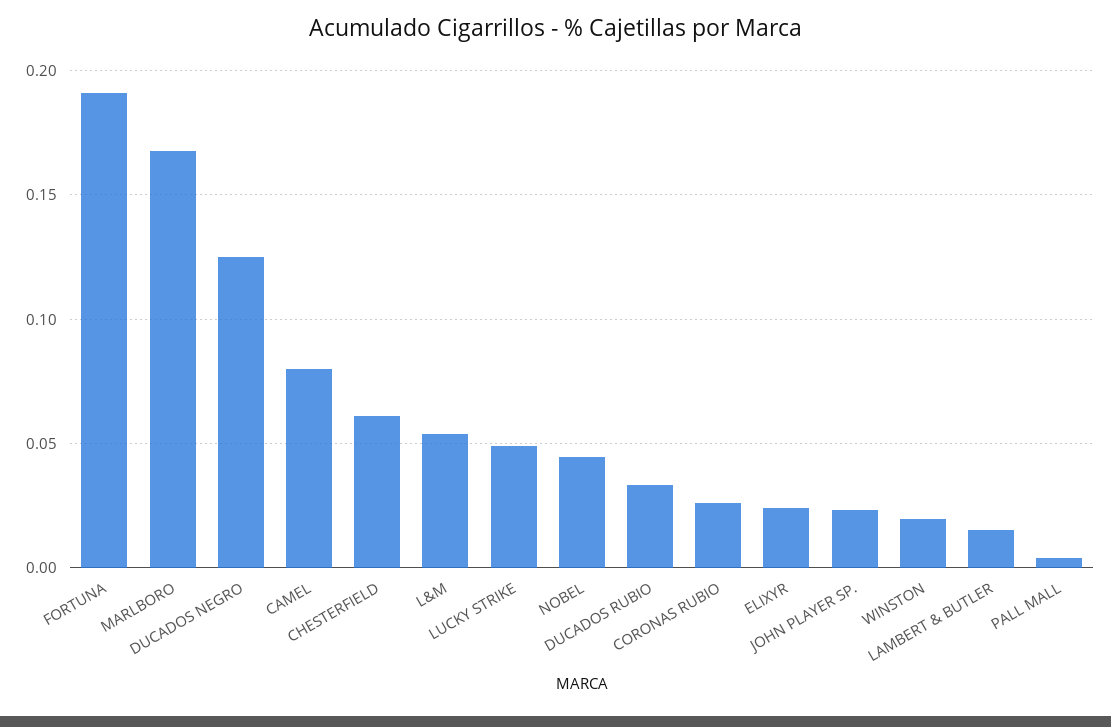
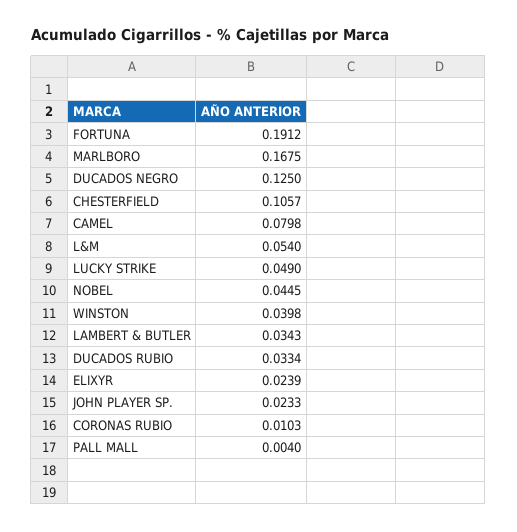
CHESTERFIELD: 0.06 -> 0.1057
CORONAS RUBIO: 0.025 -> 0.0103
WINSTON: 0.02 -> 0.0398
LAMBERT & BUTLER: 0.015 -> 0.0343

